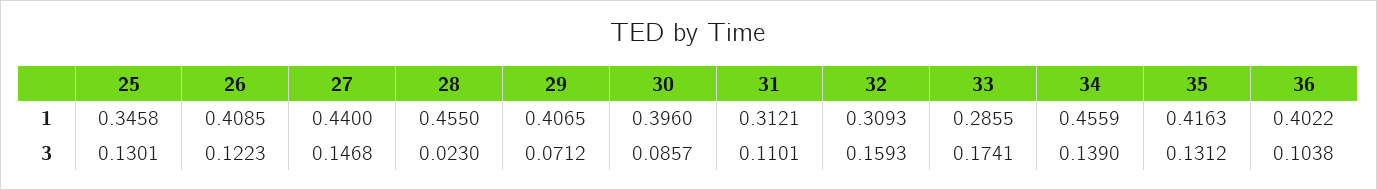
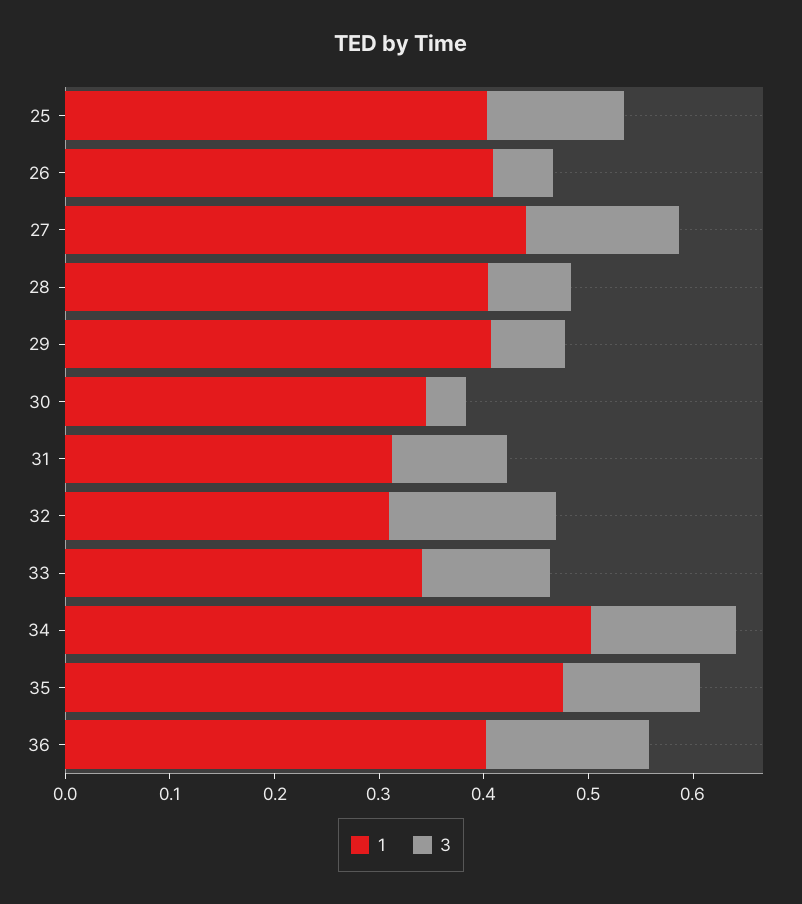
1, 25: 0.3458 -> 0.4
1, 28: 0.455 -> 0.4
1, 30: 0.396 -> 0.34
1, 33: 0.2855 -> 0.34
1, 34: 0.4559 -> 0.5
1, 35: 0.4163 -> 0.48
3, 26: 0.1223 -> 0.06
3, 28: 0.023 -> 0.08
3, 30: 0.0857 -> 0.04
3, 33: 0.1741 -> 0.12
3, 36: 0.1038 -> 0.16

